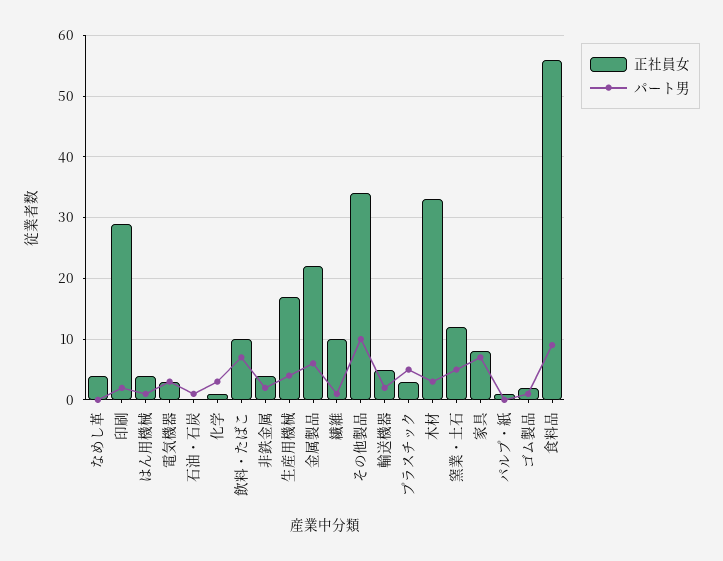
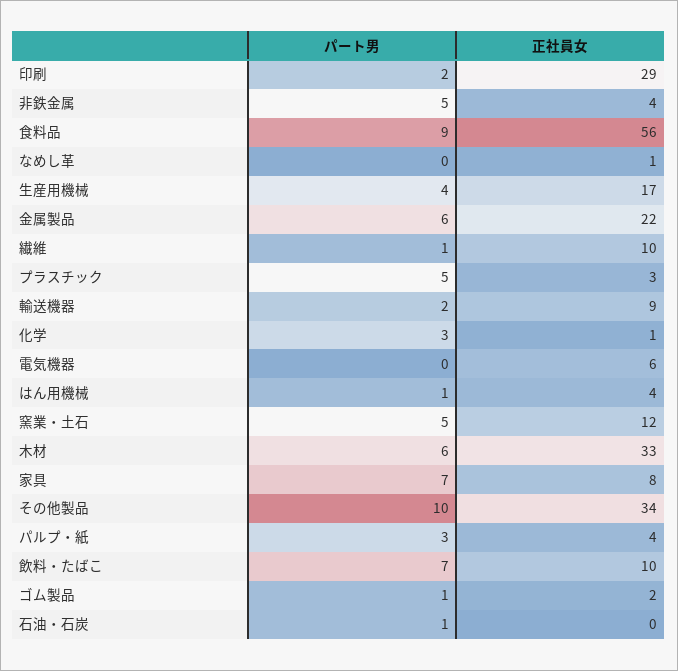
正社員女, なめし革: 4 -> 1
正社員女, 電気機器: 3 -> 6
パート男, 電気機器: 3 -> 0
パート男, 非鉄金属: 2 -> 5
正社員女, 輸送機器: 5 -> 9
パート男, 木材: 3 -> 6
正社員女, パルプ・紙: 1 -> 4
パート男, パルプ・紙: 0 -> 3

